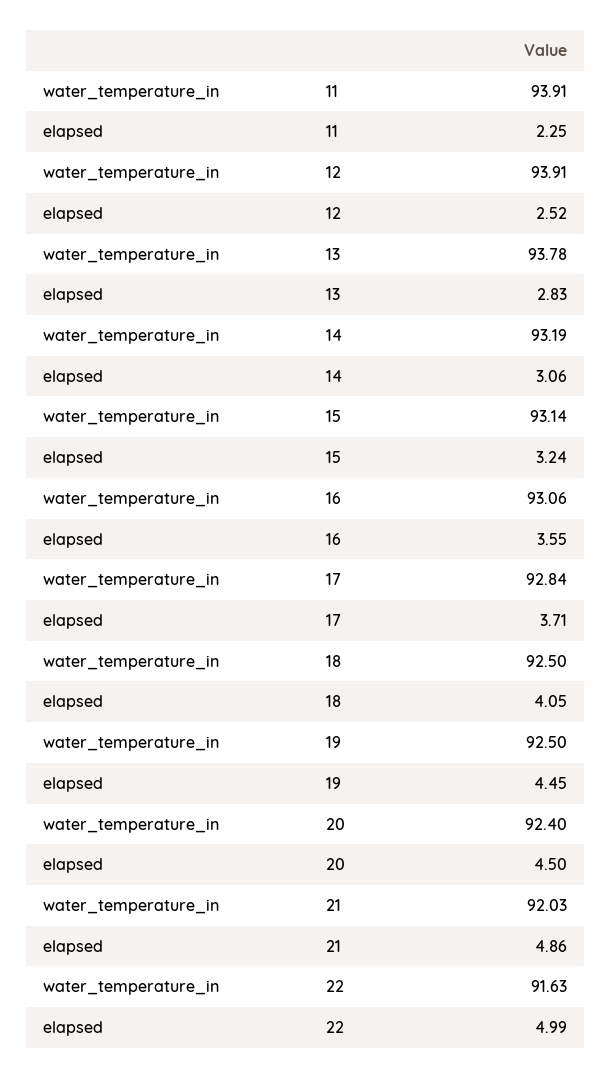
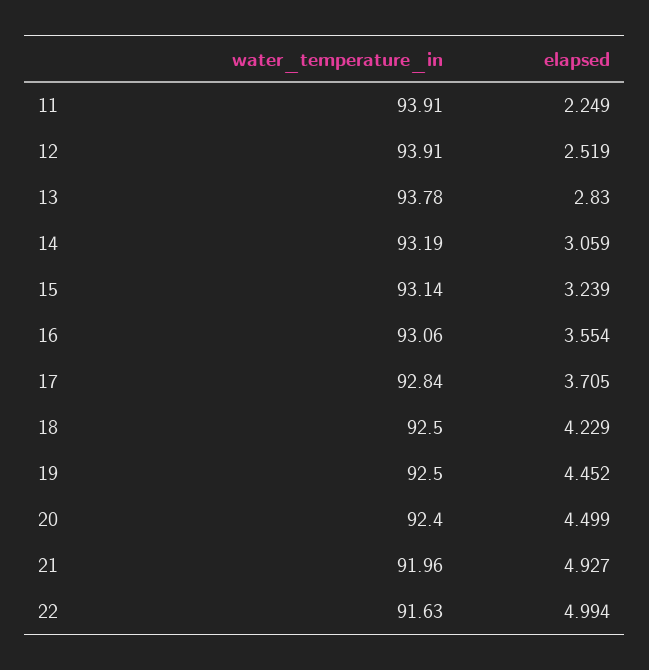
elapsed, 18: 4.05 -> 4.229
water_temperature_in, 21: 92.03 -> 91.96
elapsed, 21: 4.86 -> 4.927

